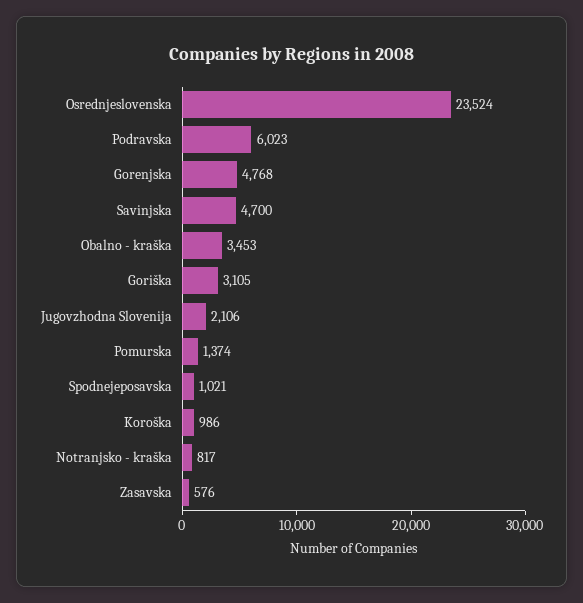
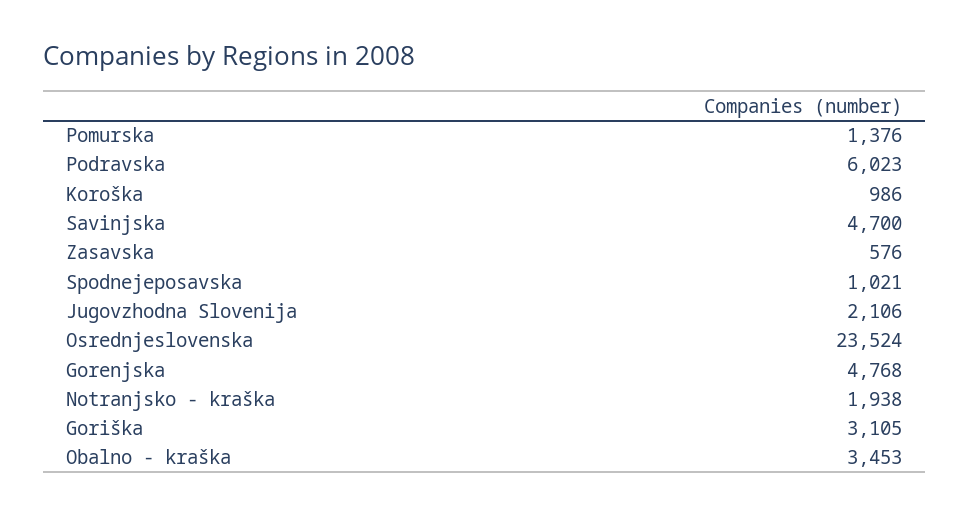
Pomurska: 1374 -> 1376
Notranjsko - kraška: 817 -> 1938

